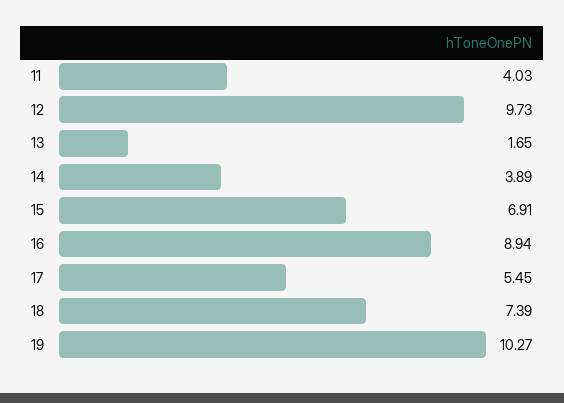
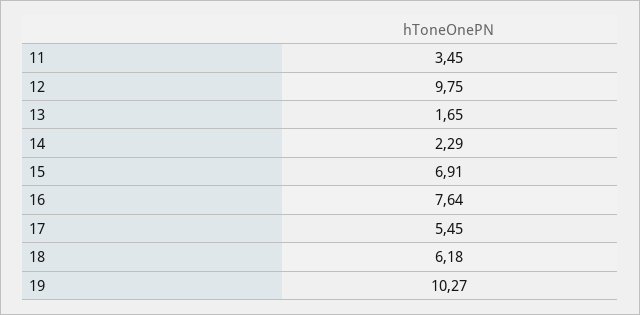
11: 4.03 -> 3.45
12: 9.73 -> 9.75
14: 3.89 -> 2.29
16: 8.94 -> 7.64
18: 7.39 -> 6.18

